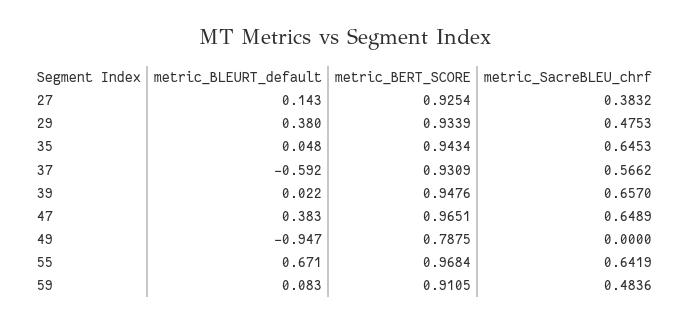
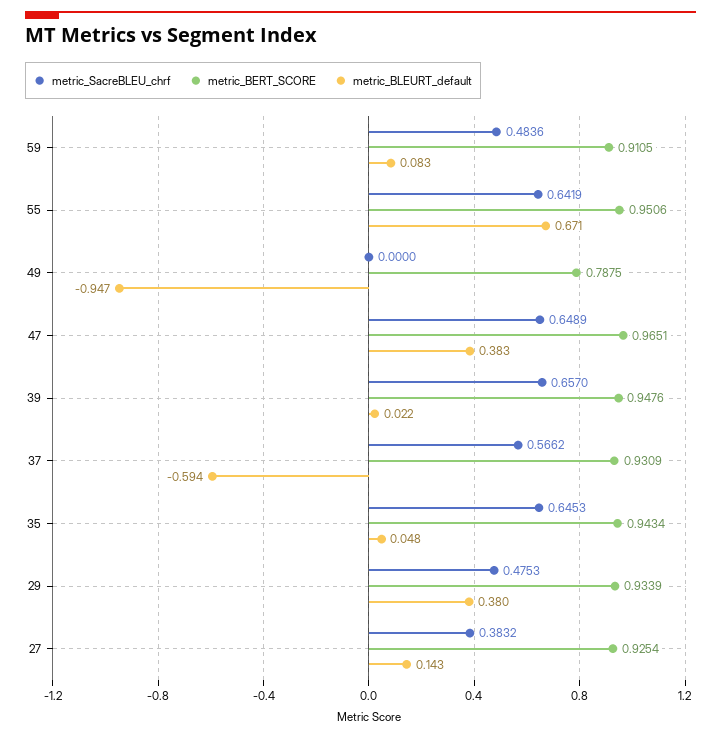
metric_BLEURT_default, 37: -0.592 -> -0.594
metric_BERT_SCORE, 55: 0.9684 -> 0.9506

